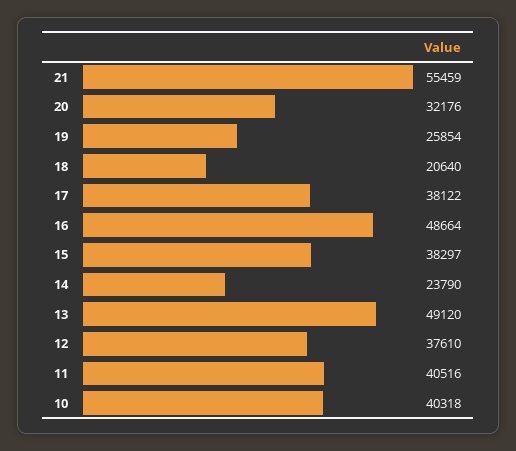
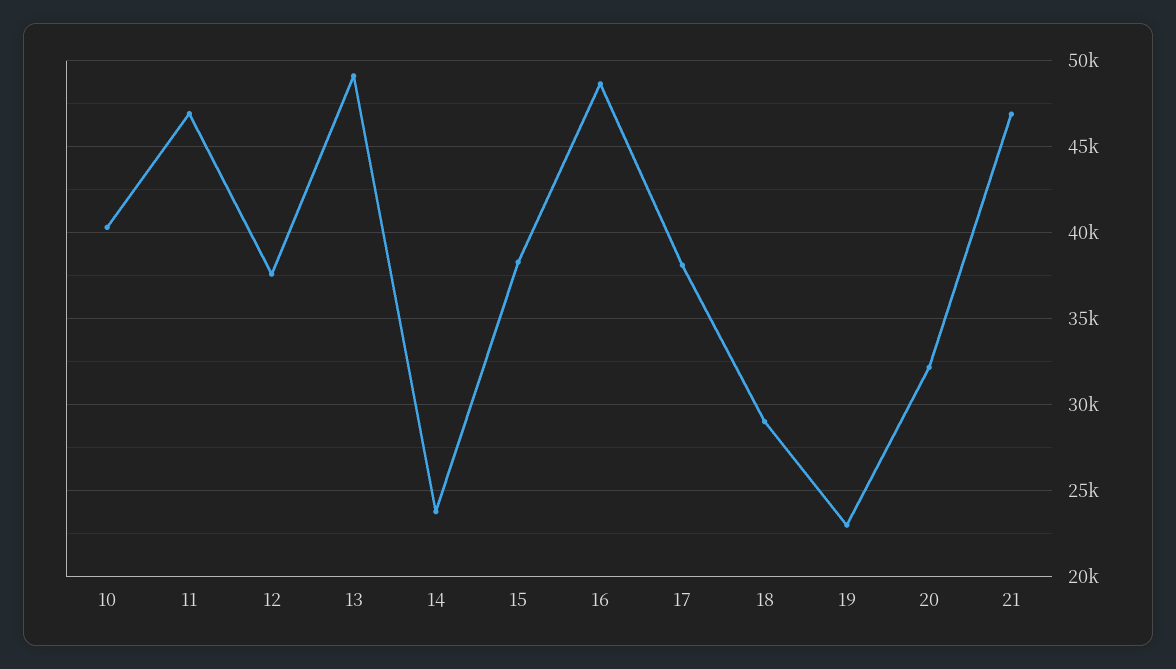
21: 55459 -> 47000
19: 25854 -> 23000
18: 20640 -> 29000
11: 40516 -> 47000

